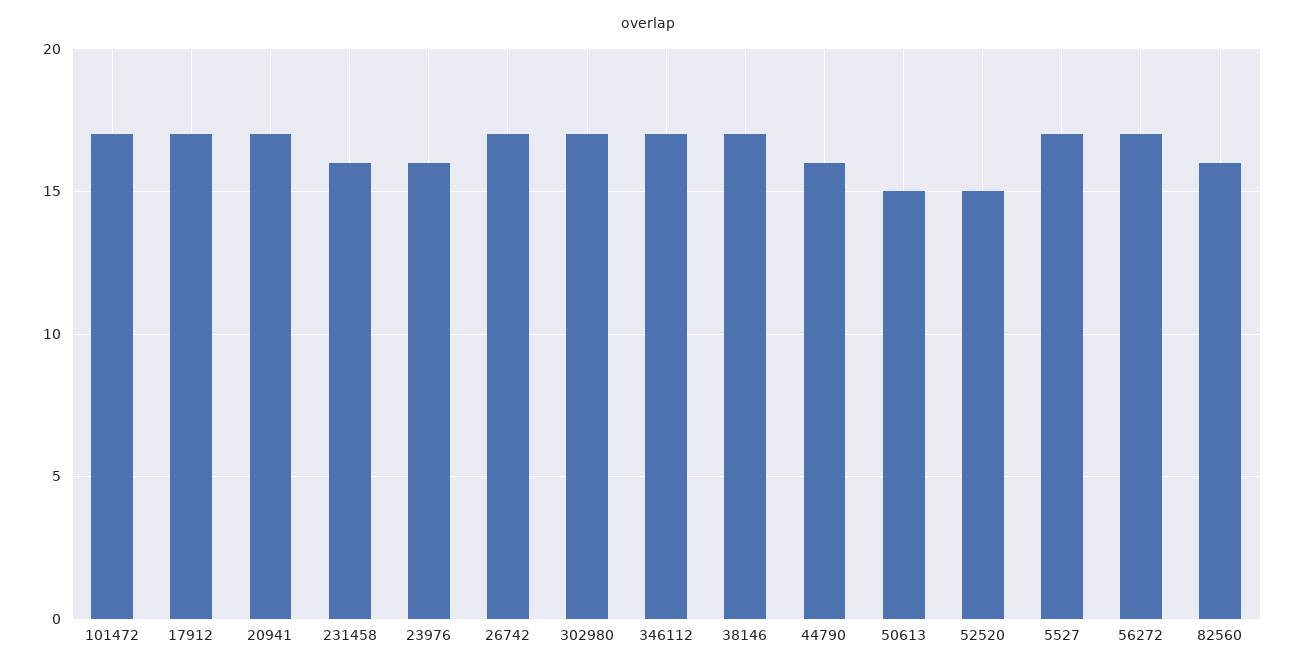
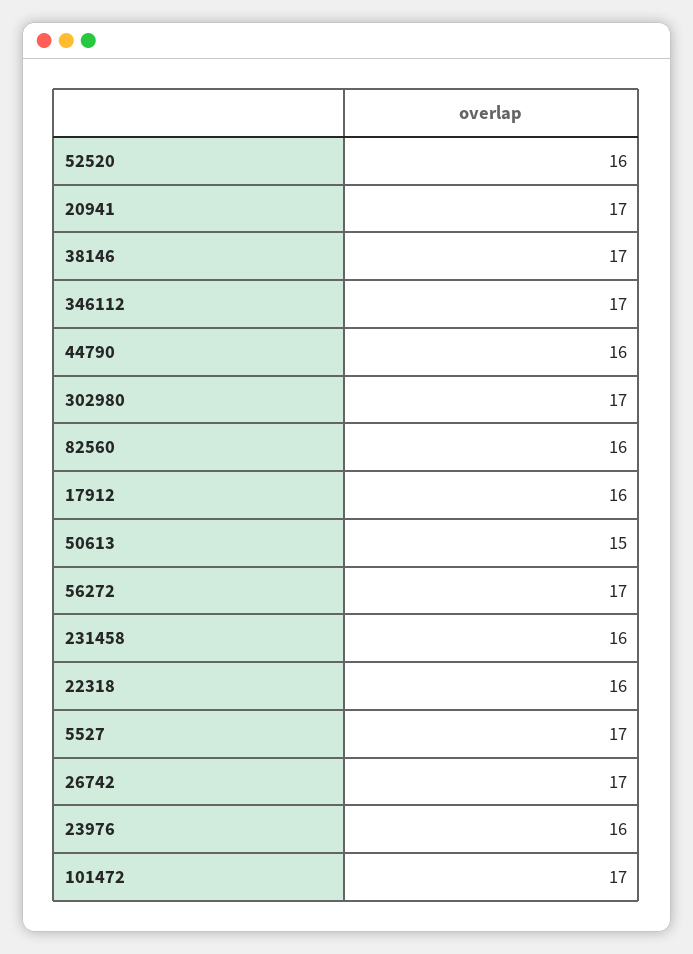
17912: 17 -> 16
52520: 15 -> 16
22318: none -> 16

